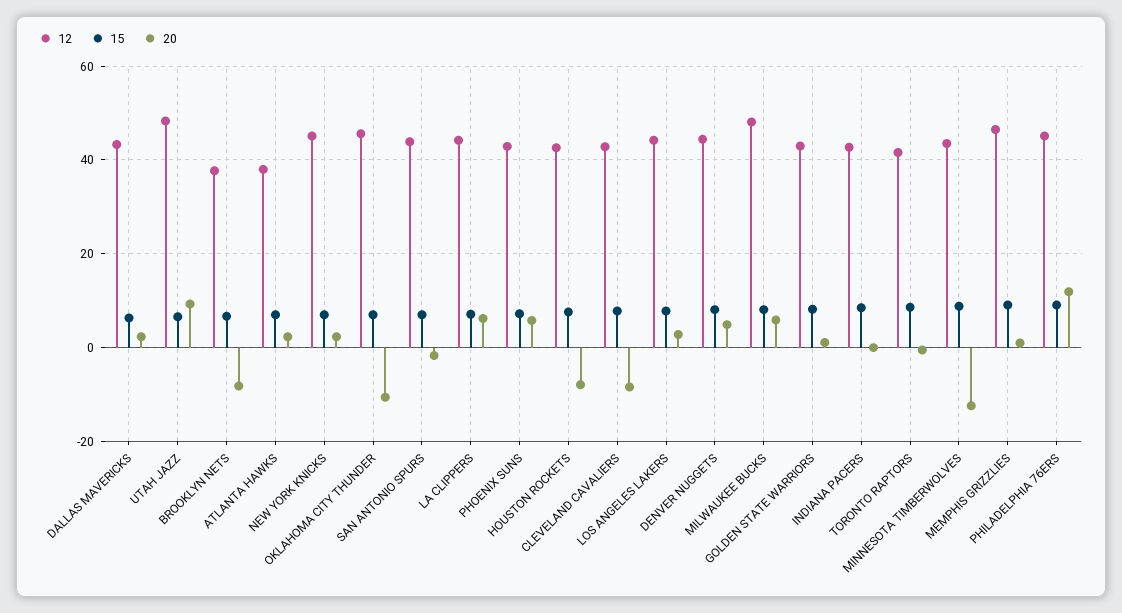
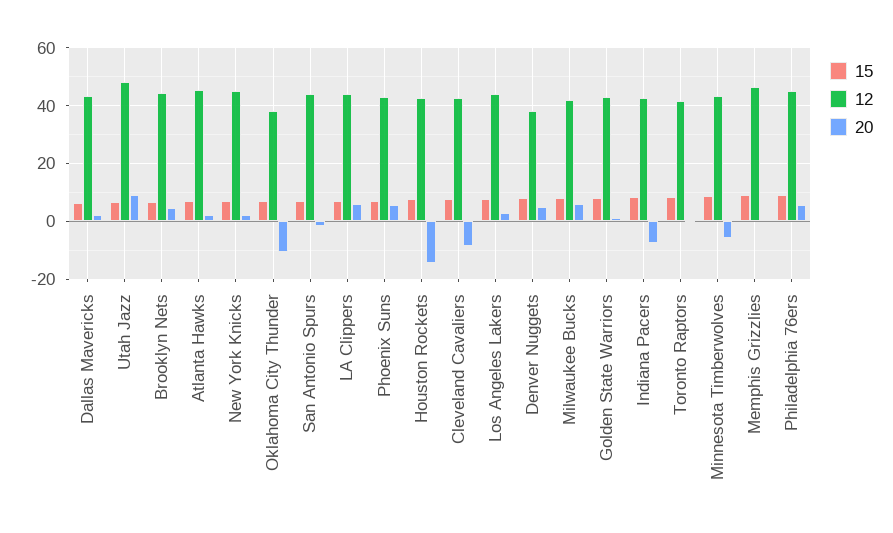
12, BROOKLYN NETS: 38 -> 45
20, BROOKLYN NETS: -8 -> 5
12, ATLANTA HAWKS: 38 -> 45
12, OKLAHOMA CITY THUNDER: 46 -> 37.5
20, HOUSTON ROCKETS: -8 -> -15
12, DENVER NUGGETS: 44 -> 37.5
12, MILWAUKEE BUCKS: 48 -> 42.5
20, INDIANA PACERS: 0 -> -7.5
20, MINNESOTA TIMBERWOLVES: -12 -> -5
20, PHILADELPHIA 76ERS: 12 -> 5

